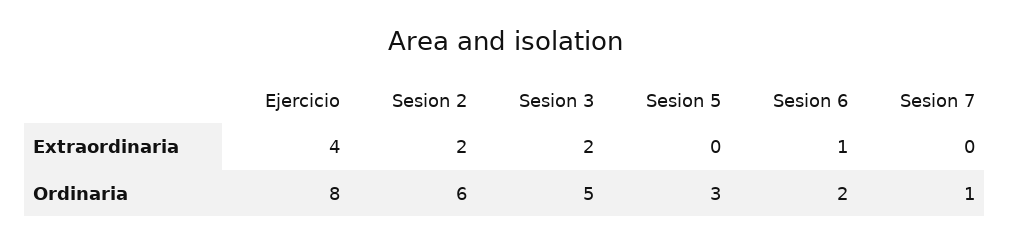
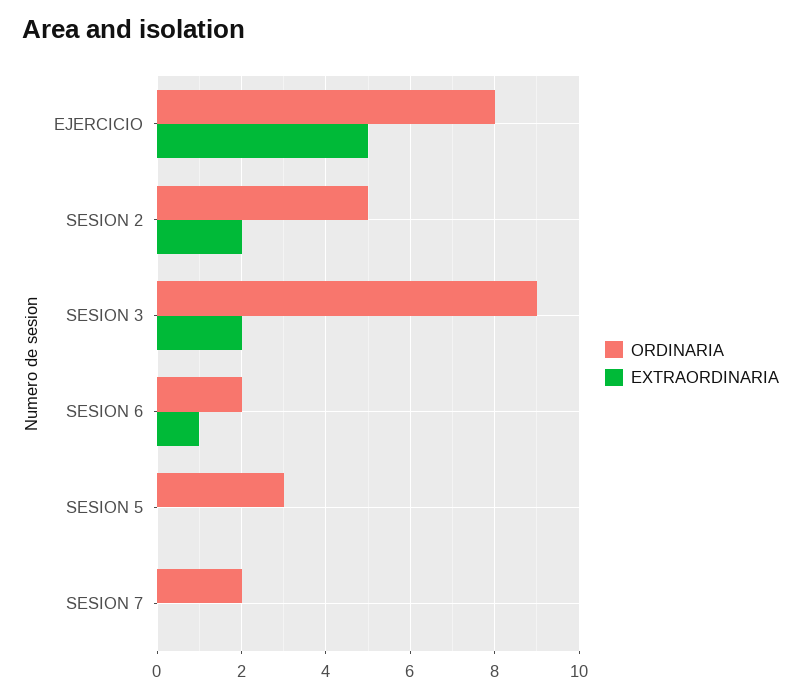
Extraordinaria, Ejercicio: 4 -> 5
Ordinaria, Sesion 2: 6 -> 5
Ordinaria, Sesion 3: 5 -> 9
Ordinaria, Sesion 7: 1 -> 2

